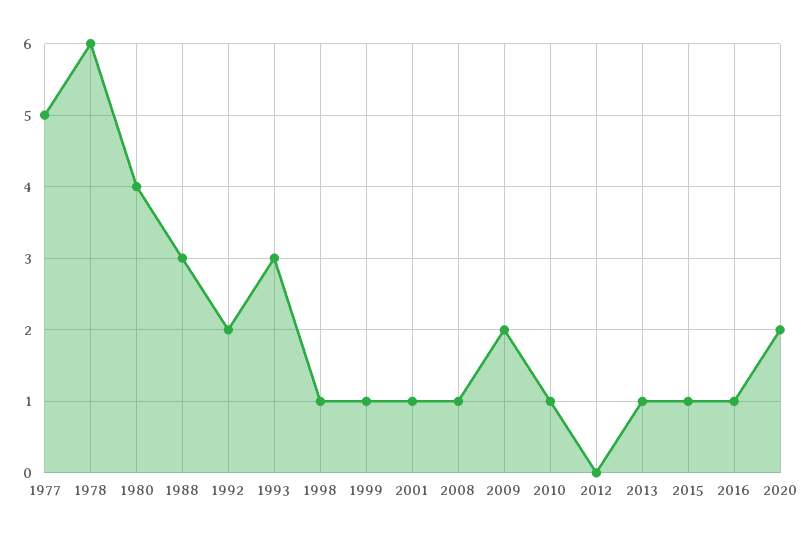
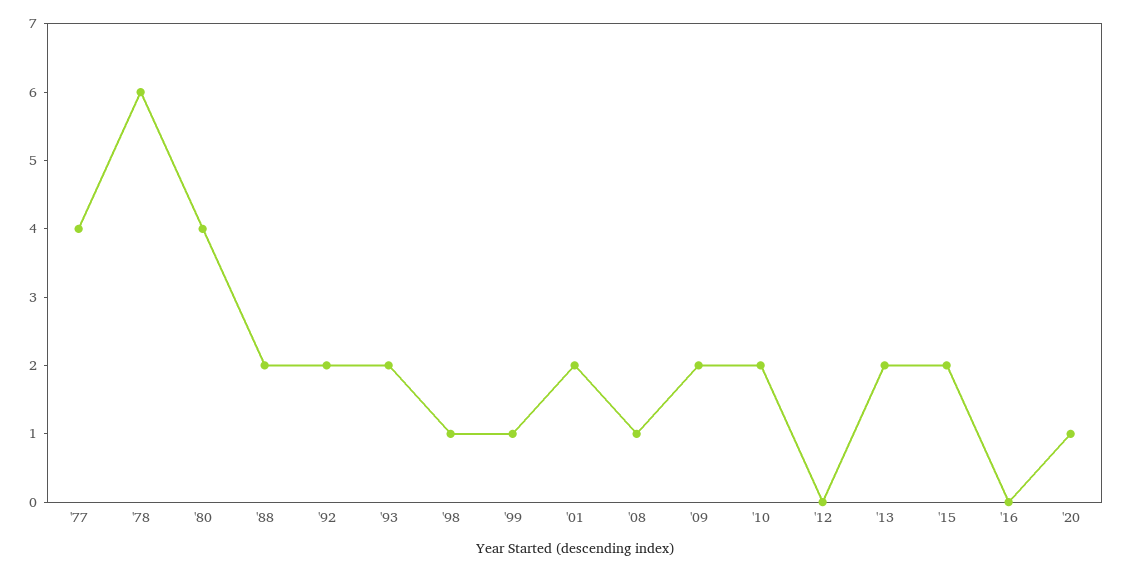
1977: 5 -> 4
1988: 3 -> 2
1993: 3 -> 2
2001: 1 -> 2
2010: 1 -> 2
2013: 1 -> 2
2015: 1 -> 2
2016: 1 -> 0
2020: 2 -> 1

